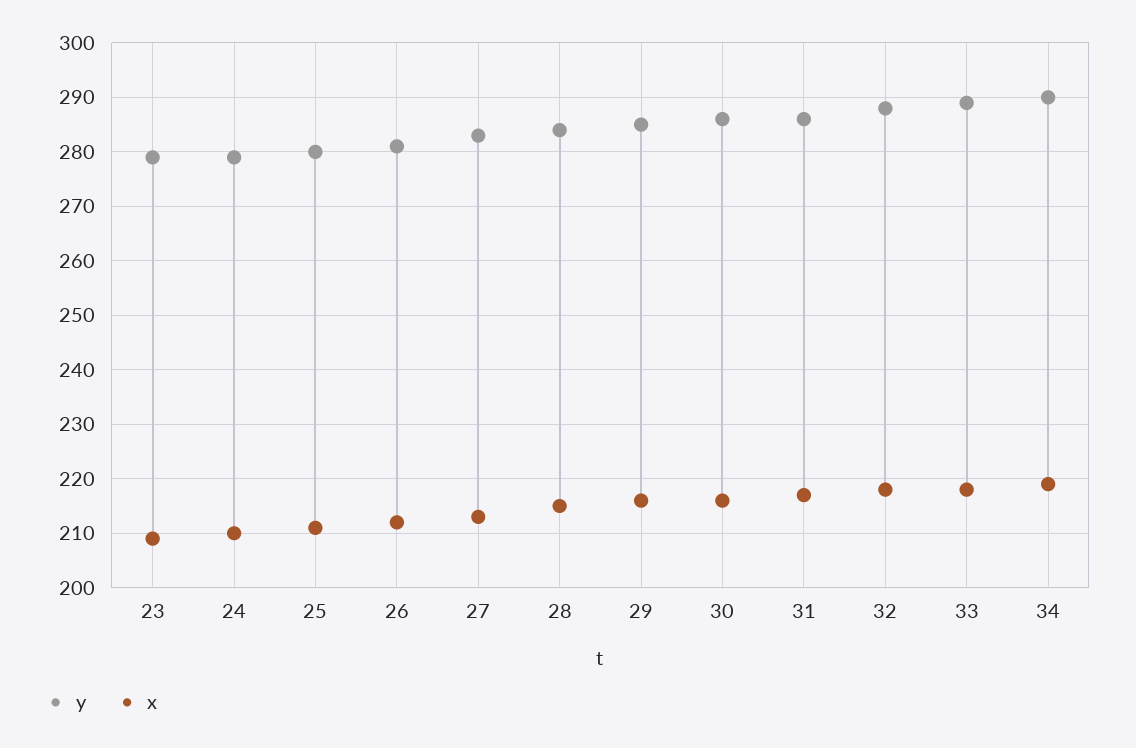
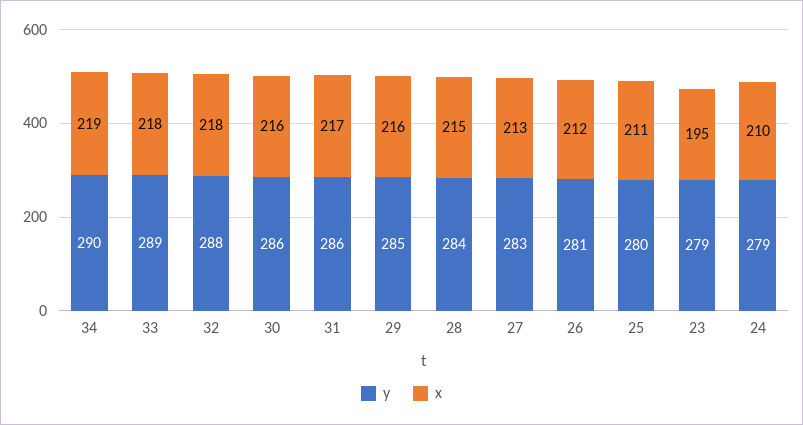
x, 23: 210 -> 195

